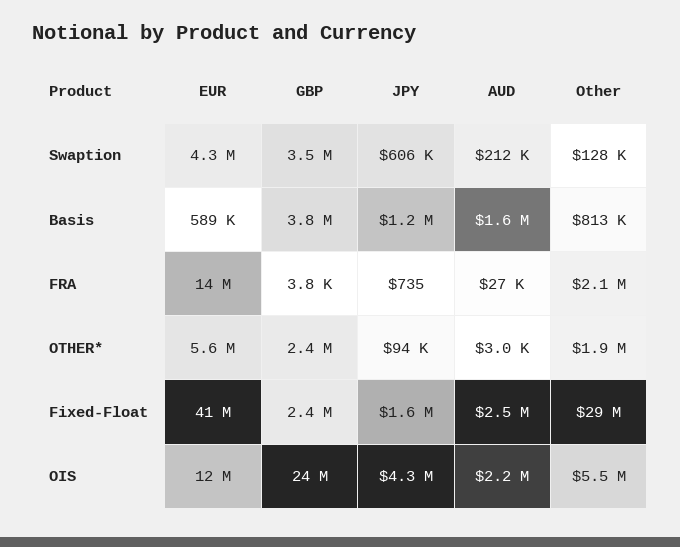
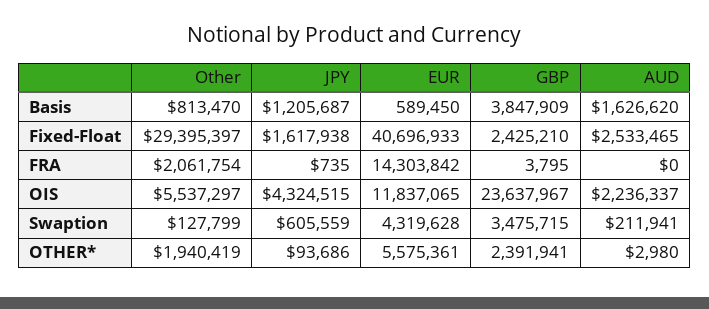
AUD, FRA: 27000 -> 0

